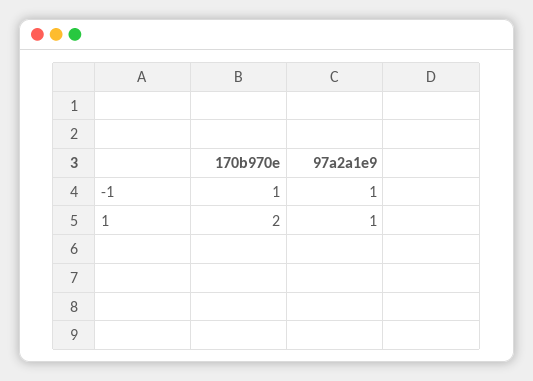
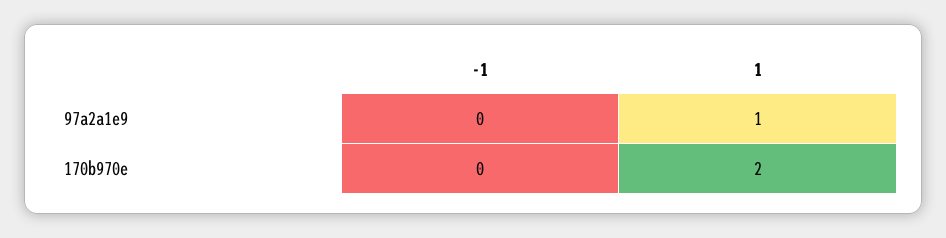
170b970e, -1: 1 -> 0
97a2a1e9, -1: 1 -> 0

